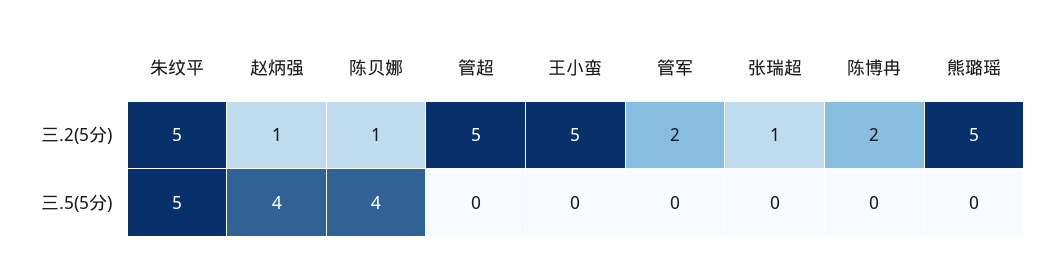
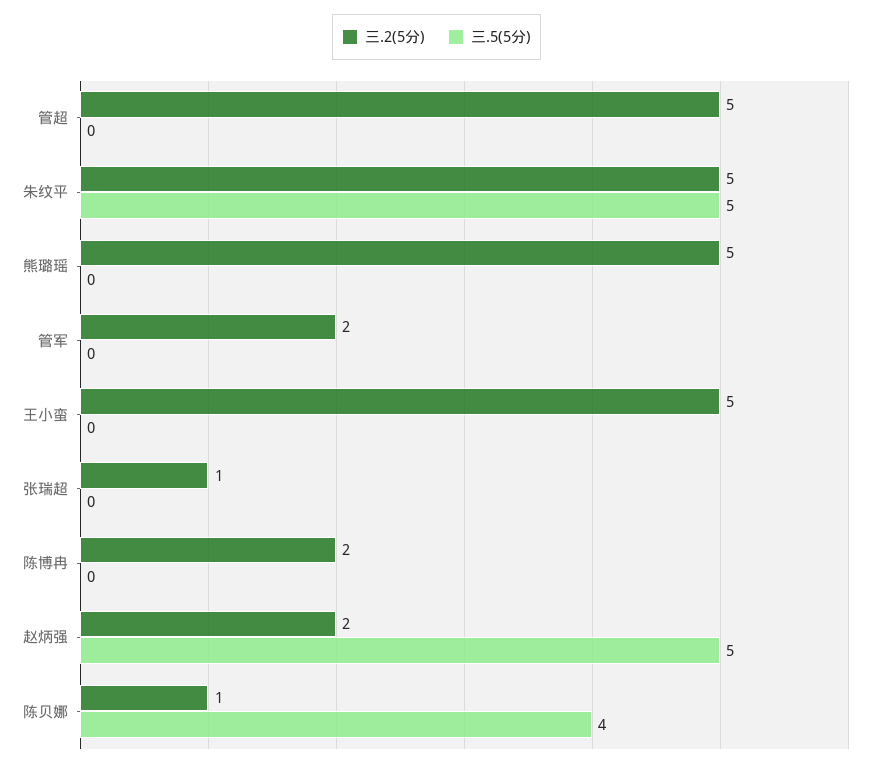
三.2(5分), 赵炳强: 1 -> 2
三.5(5分), 赵炳强: 4 -> 5

